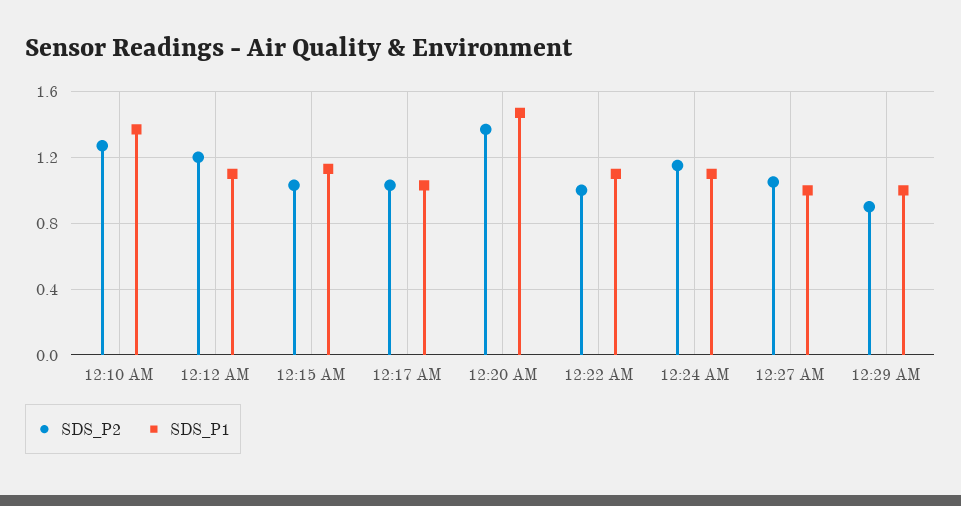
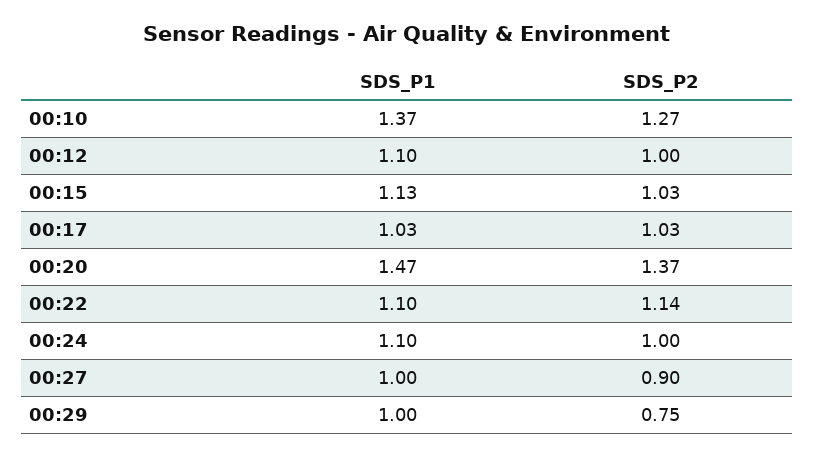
SDS_P2, 12:12 AM: 1.2 -> 1
SDS_P2, 12:22 AM: 1 -> 1.14
SDS_P2, 12:24 AM: 1.15 -> 1
SDS_P2, 12:27 AM: 1.05 -> 0.9
SDS_P2, 12:29 AM: 0.9 -> 0.75

